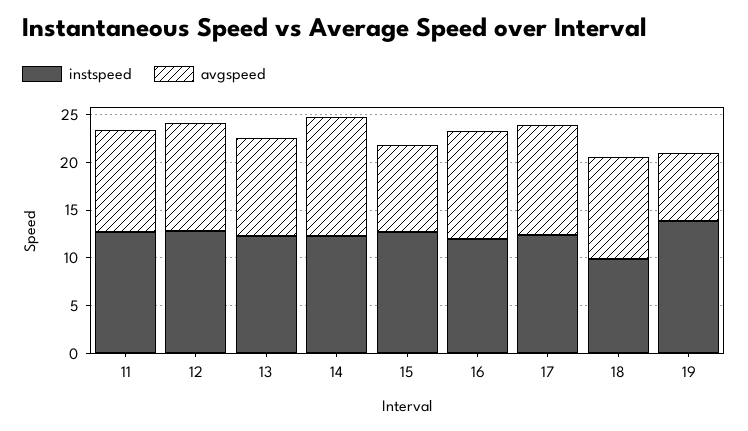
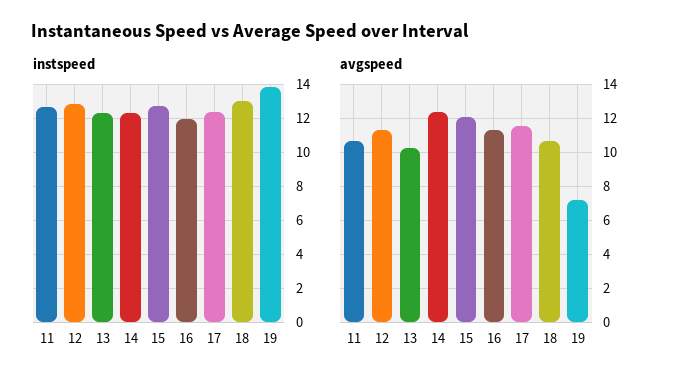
avgspeed, 15: 9 -> 12
instspeed, 18: 10 -> 13

